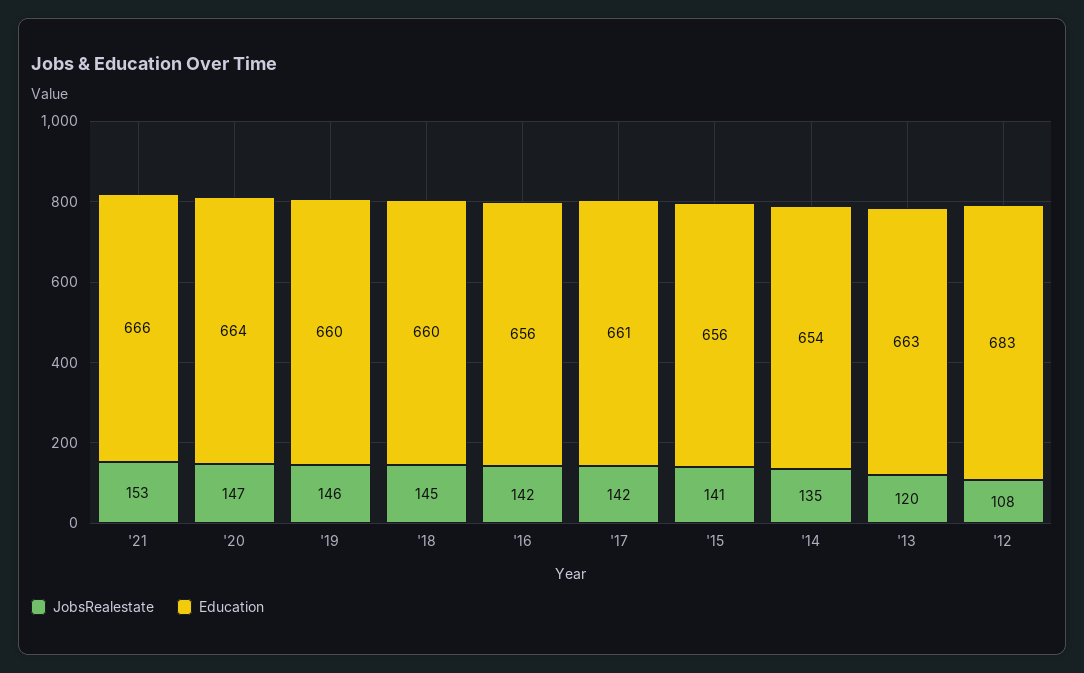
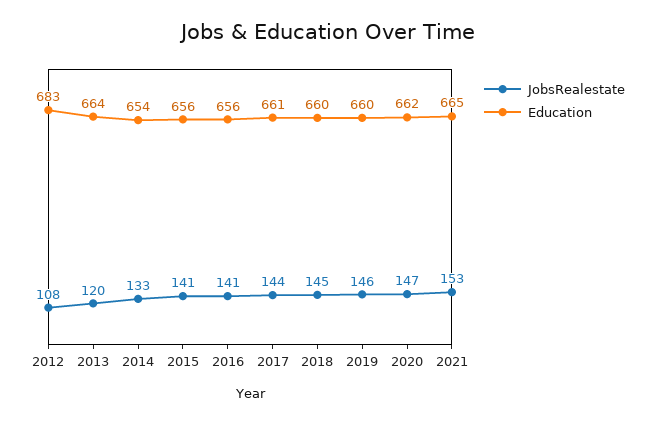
Education, '21: 666 -> 665
Education, '20: 664 -> 662
JobsRealestate, '16: 142 -> 141
JobsRealestate, '17: 142 -> 144
JobsRealestate, '14: 135 -> 133
Education, '13: 663 -> 664

